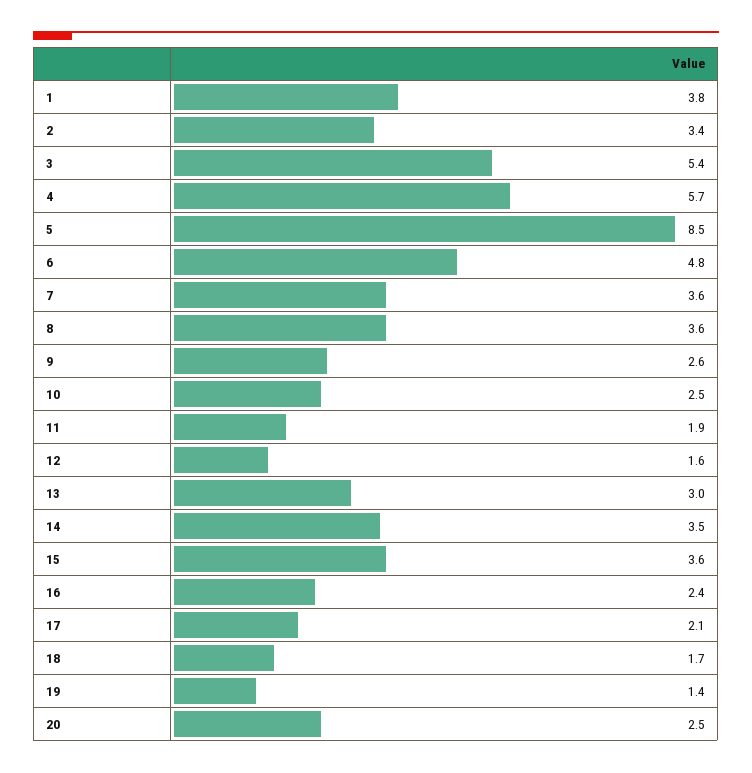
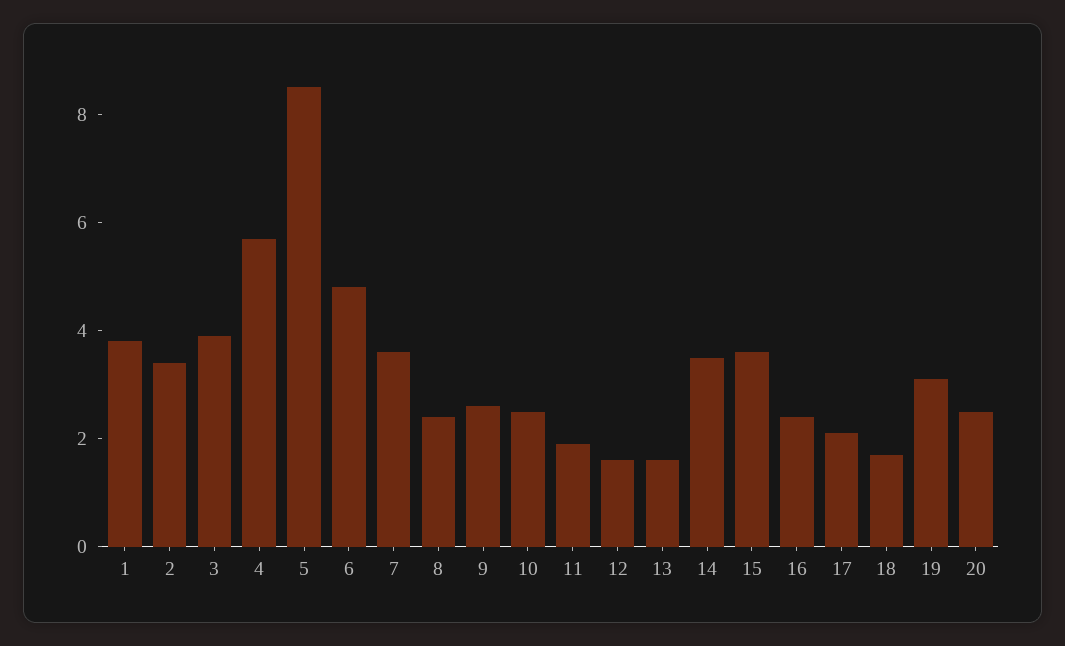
3: 5.4 -> 4
8: 3.6 -> 2.5
13: 3 -> 1.5
19: 1.4 -> 3

